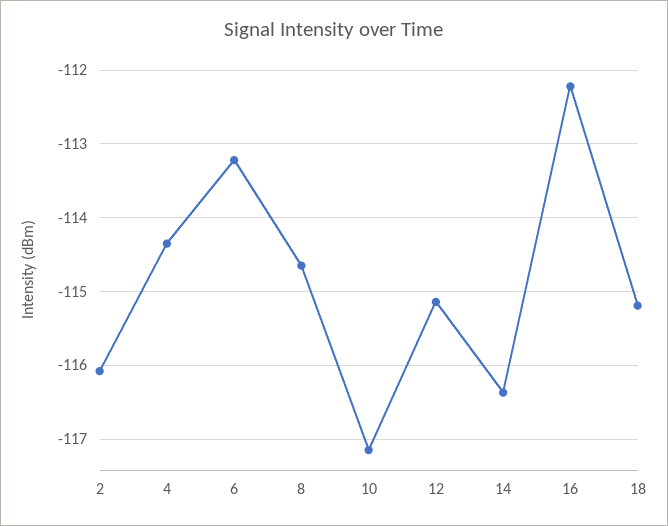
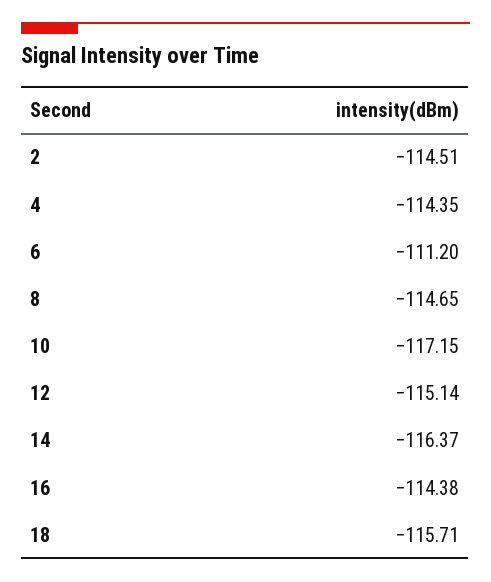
2: -116.1 -> -114.51
6: -113.2 -> -111.2
16: -112.2 -> -114.38
18: -115.2 -> -115.71

